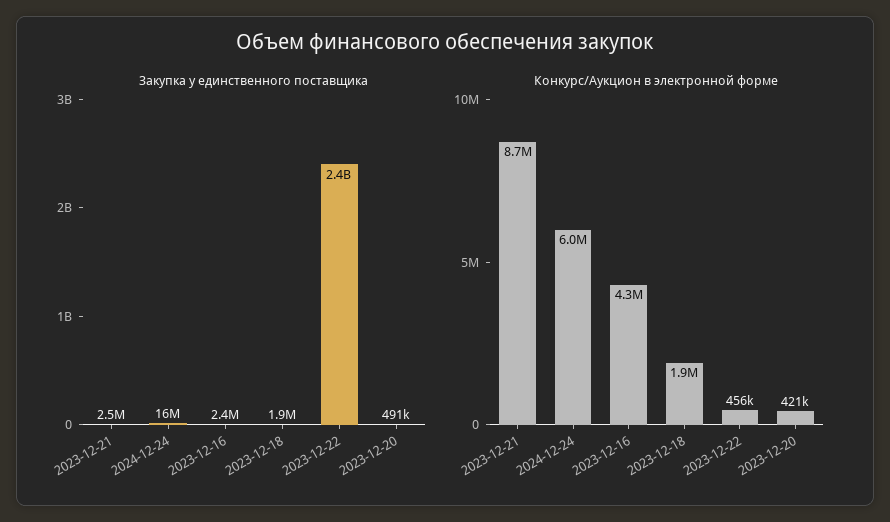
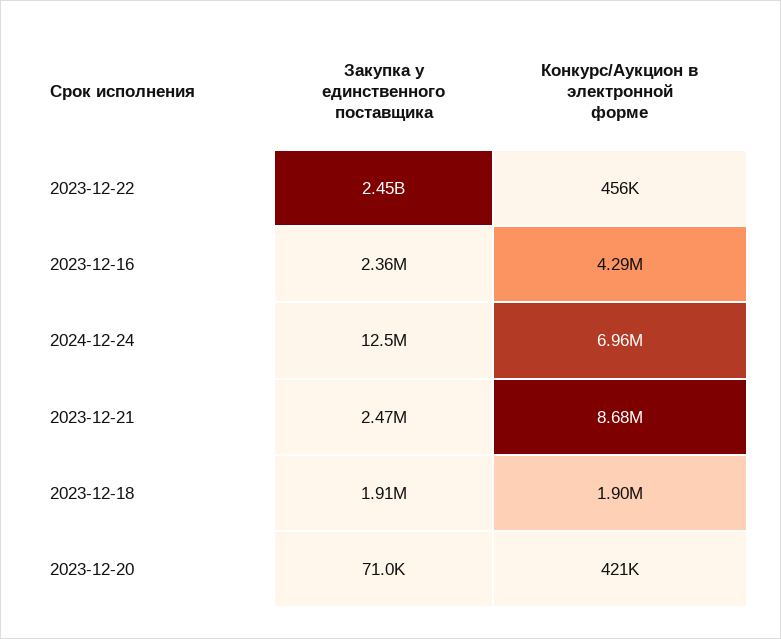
Закупка у единственного поставщика, 2024-12-24: 16000000 -> 12500000
Закупка у единственного поставщика, 2023-12-20: 491000 -> 71000
Конкурс/Аукцион в электронной форме, 2024-12-24: 6000000 -> 6960000

